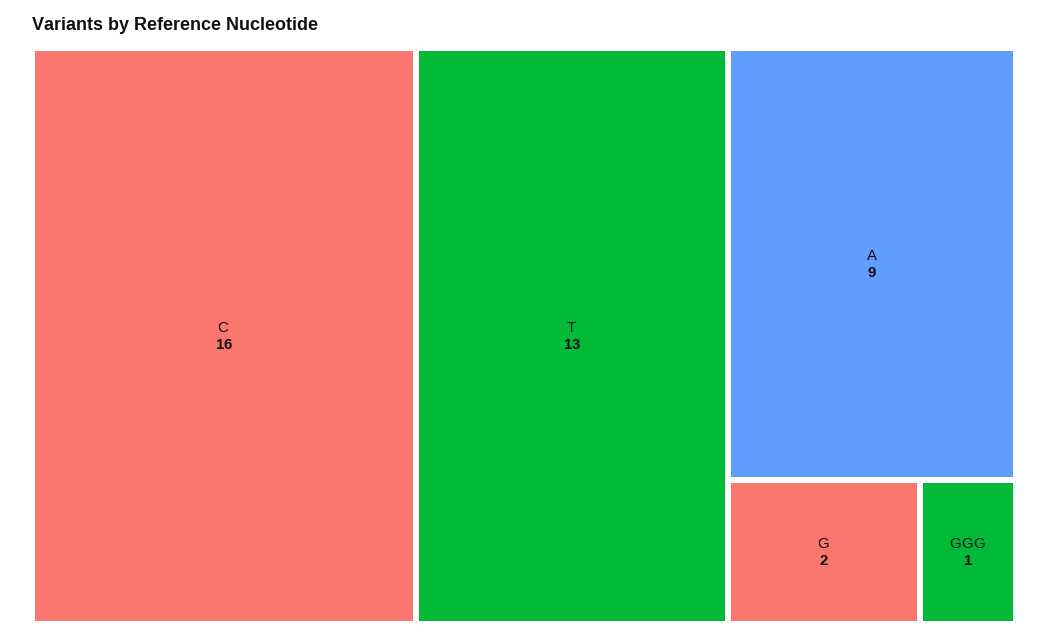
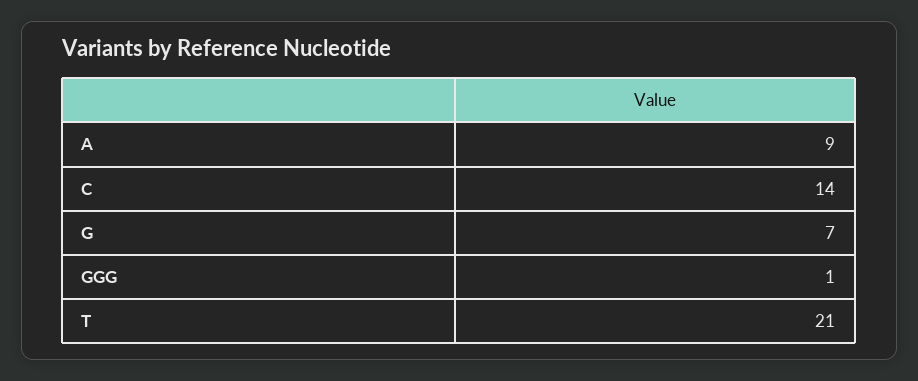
C: 16 -> 14
T: 13 -> 21
G: 2 -> 7

